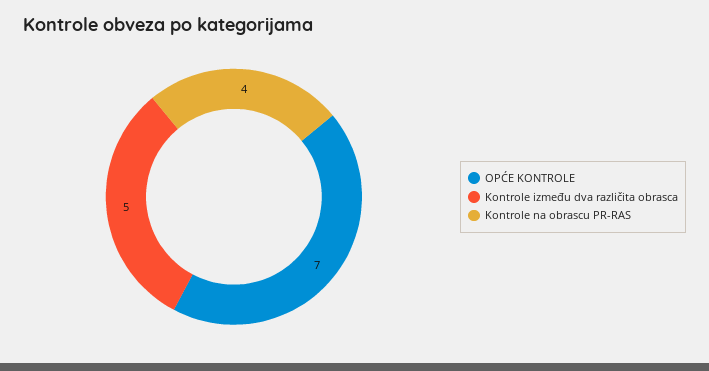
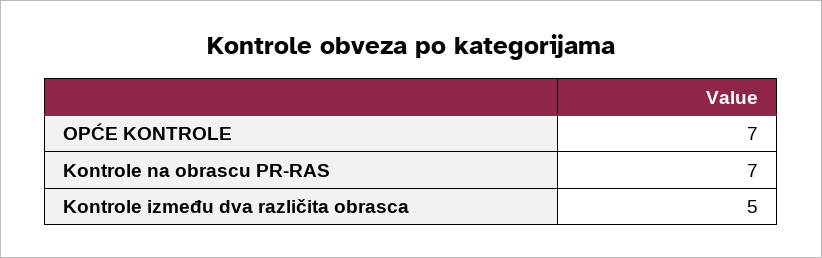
Kontrole na obrascu PR-RAS: 4 -> 7

